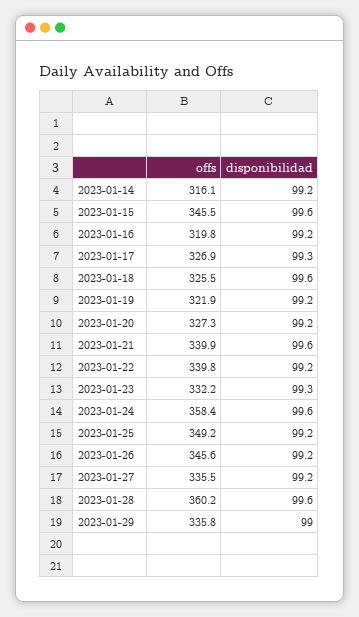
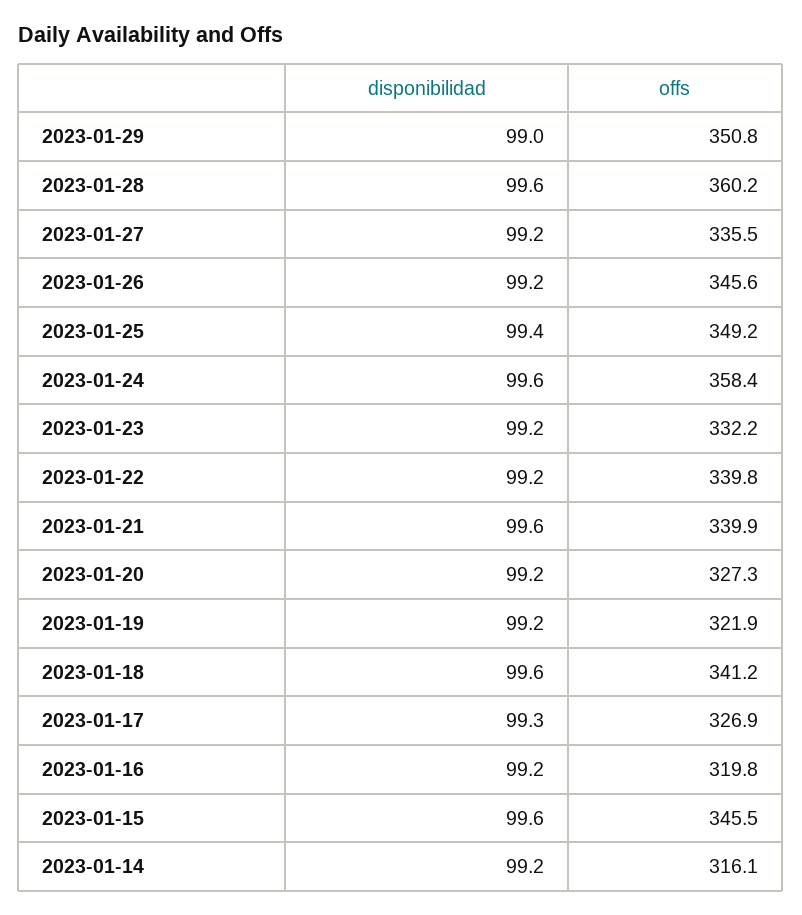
offs, 2023-01-18: 325.5 -> 341.2
disponibilidad, 2023-01-23: 99.3 -> 99.2
disponibilidad, 2023-01-25: 99.2 -> 99.4
offs, 2023-01-29: 335.8 -> 350.8

